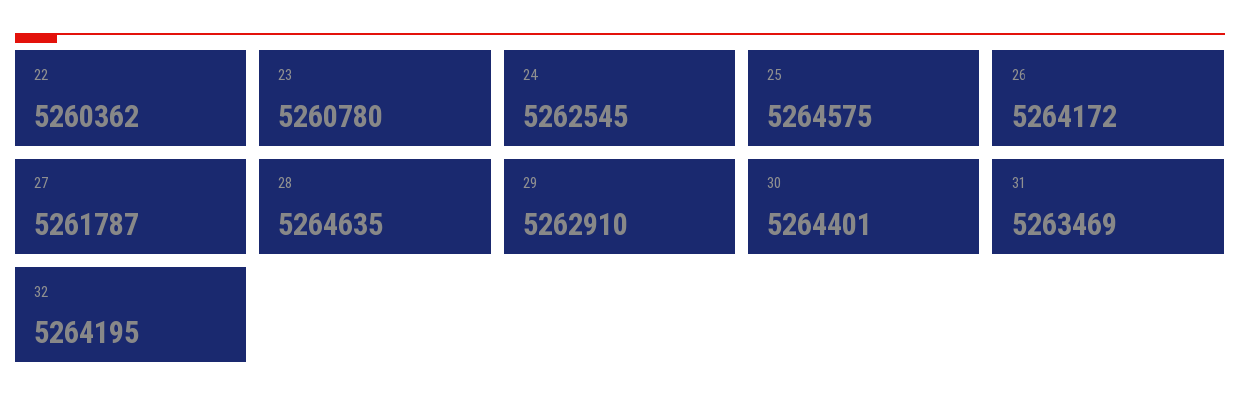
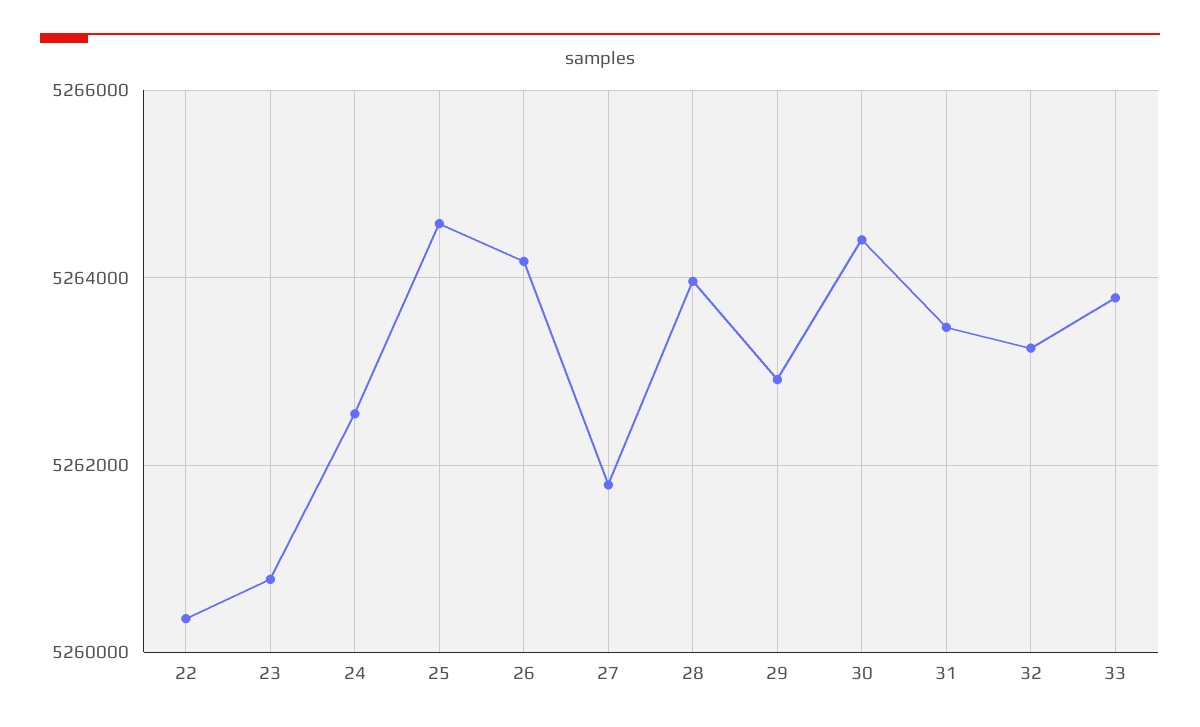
28: 5264635 -> 5264000
32: 5264195 -> 5263200
33: none -> 5263800

